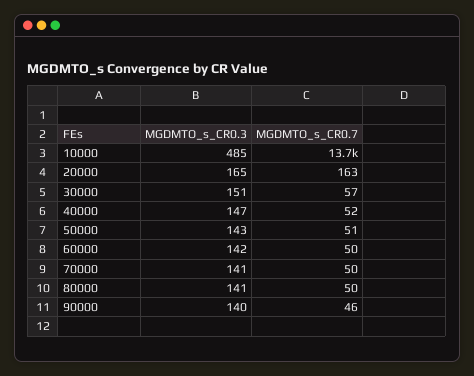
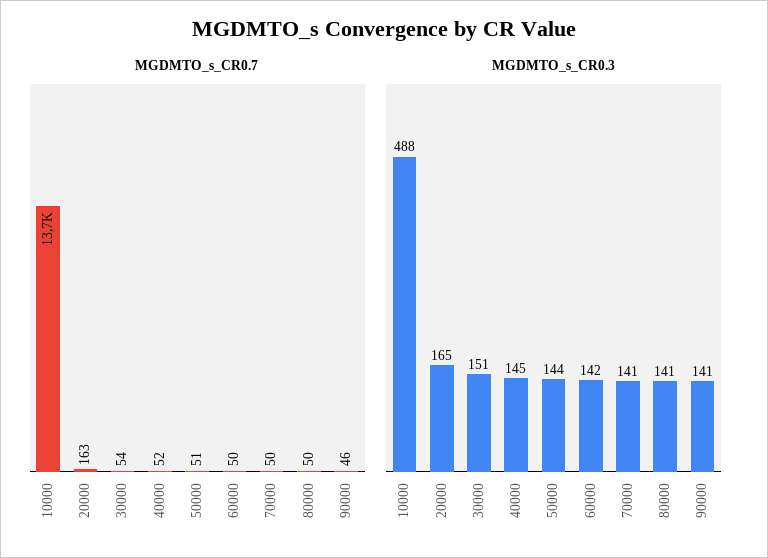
MGDMTO_s_CR0.3, 10000: 485 -> 488
MGDMTO_s_CR0.7, 30000: 57 -> 54
MGDMTO_s_CR0.3, 40000: 147 -> 145
MGDMTO_s_CR0.3, 50000: 143 -> 144
MGDMTO_s_CR0.3, 90000: 140 -> 141

